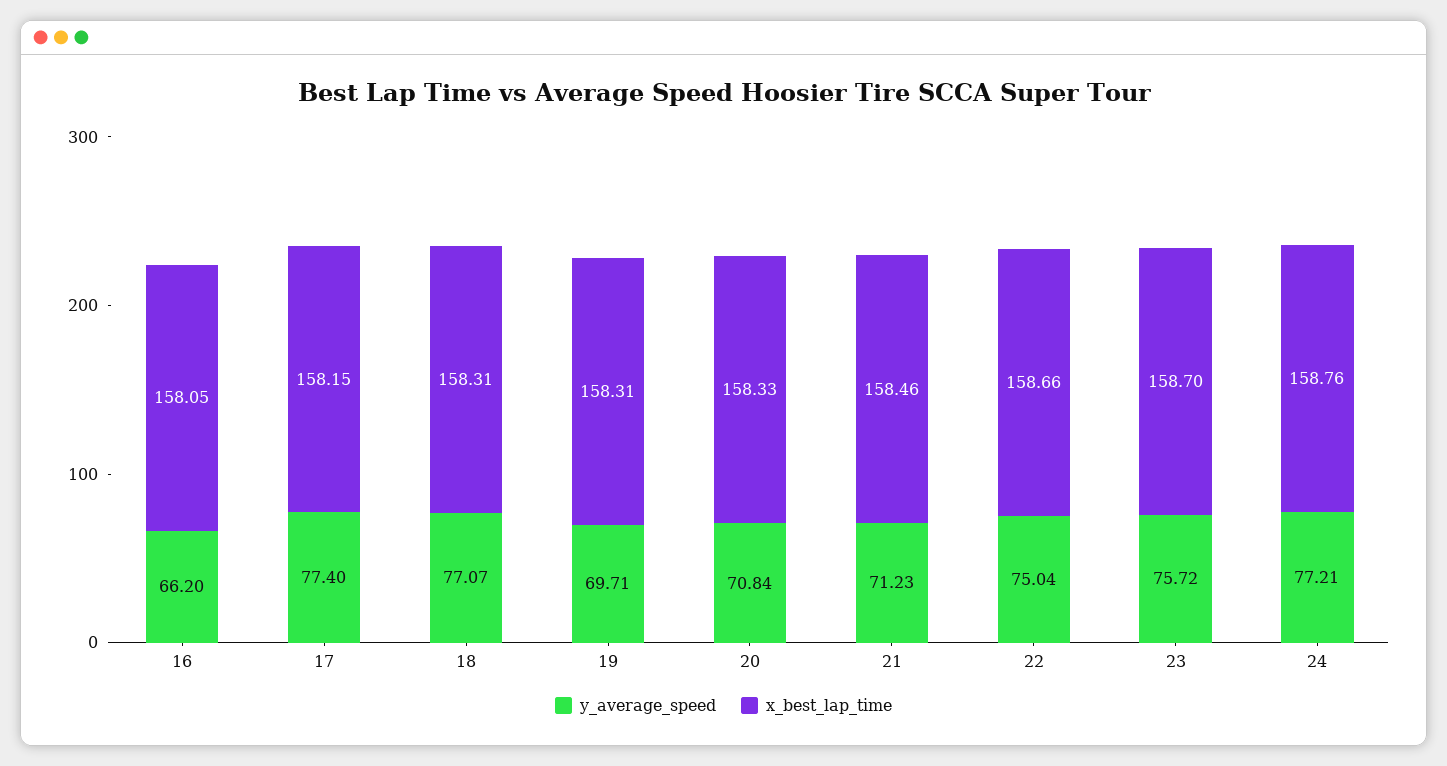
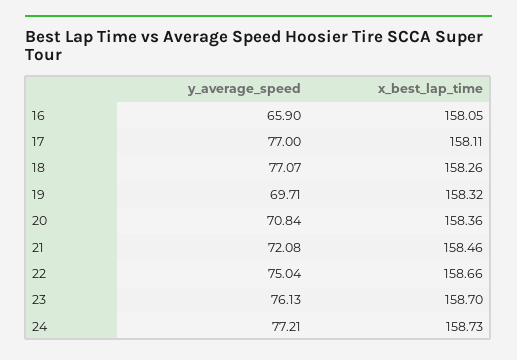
y_average_speed, 16: 66.2 -> 65.9
y_average_speed, 17: 77.4 -> 77
x_best_lap_time, 17: 158.15 -> 158.11
x_best_lap_time, 18: 158.31 -> 158.26
x_best_lap_time, 19: 158.31 -> 158.32
x_best_lap_time, 20: 158.33 -> 158.36
y_average_speed, 21: 71.23 -> 72.08
y_average_speed, 23: 75.72 -> 76.13
x_best_lap_time, 24: 158.76 -> 158.73

